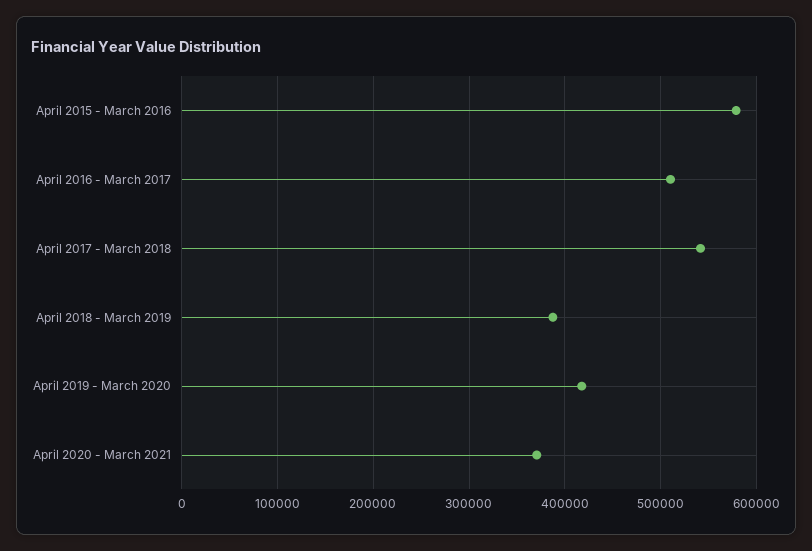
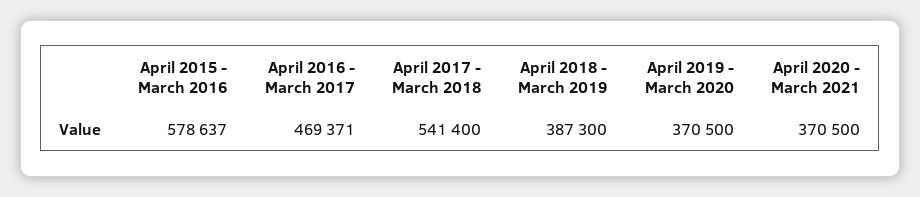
April 2016 - March 2017: 510000 -> 469371
April 2019 - March 2020: 420000 -> 370500

